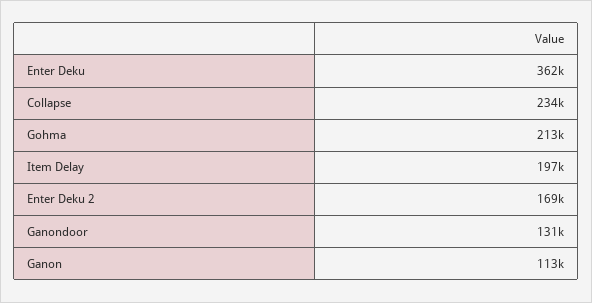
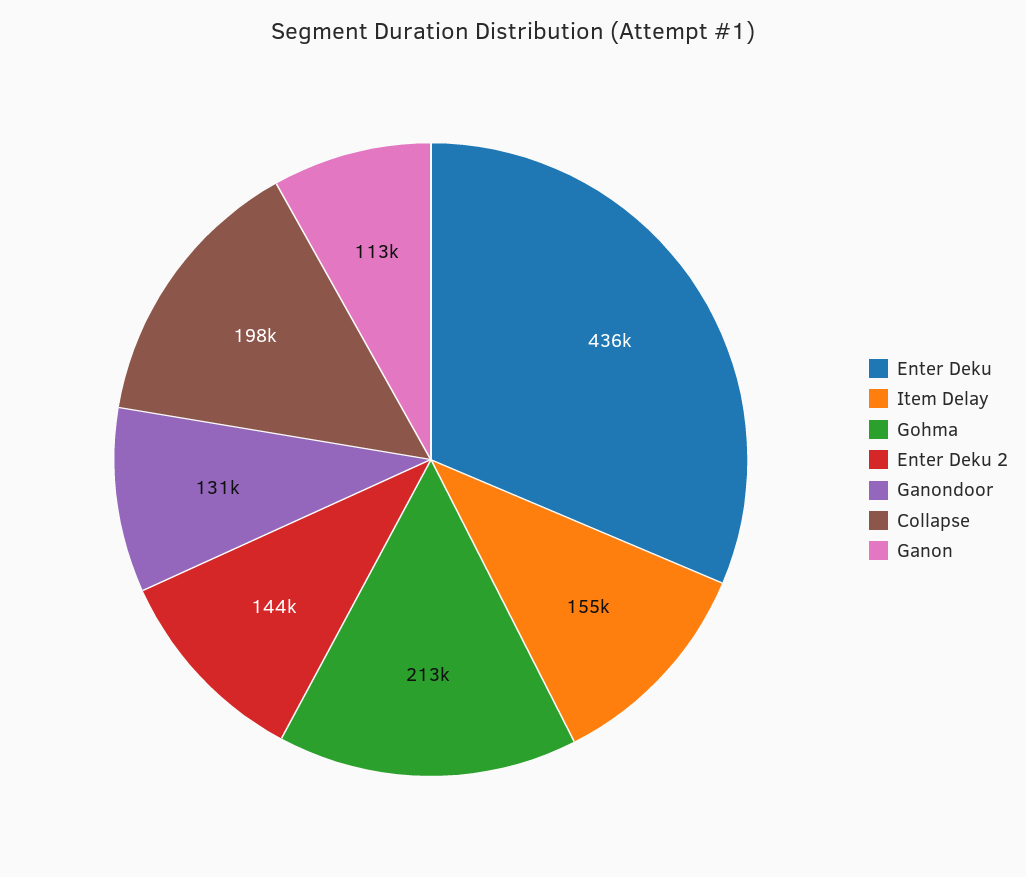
Enter Deku: 362000 -> 436000
Collapse: 234000 -> 198000
Item Delay: 197000 -> 155000
Enter Deku 2: 169000 -> 144000

